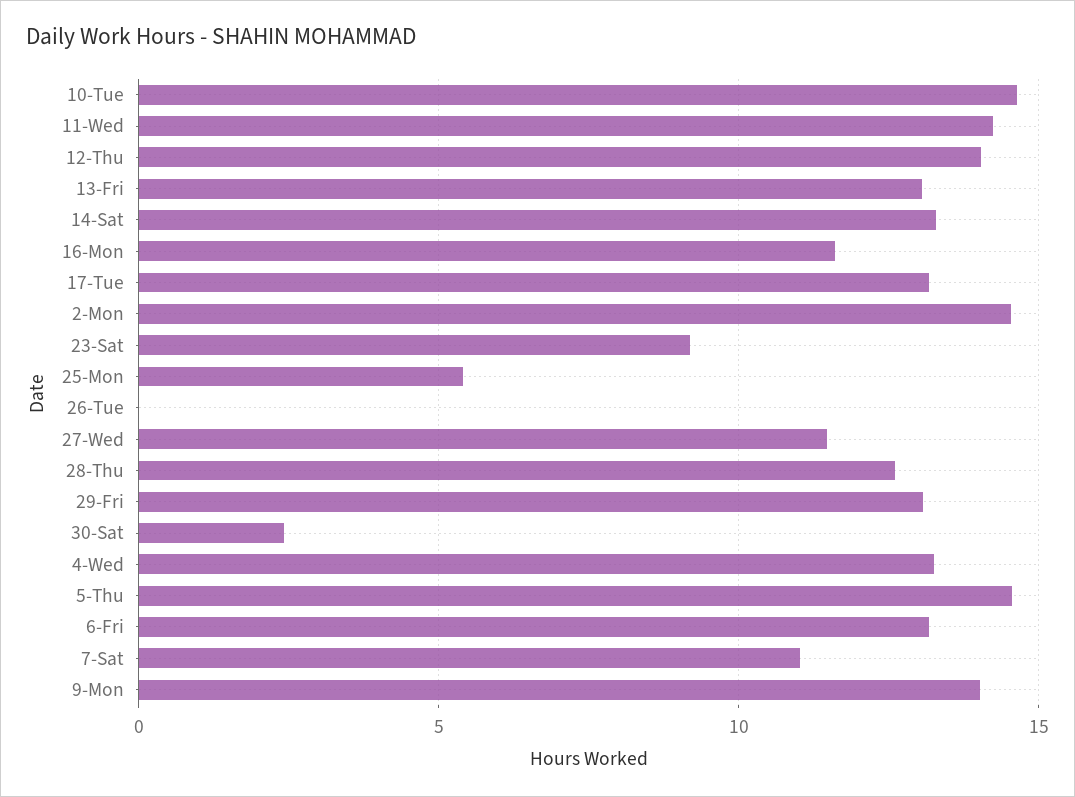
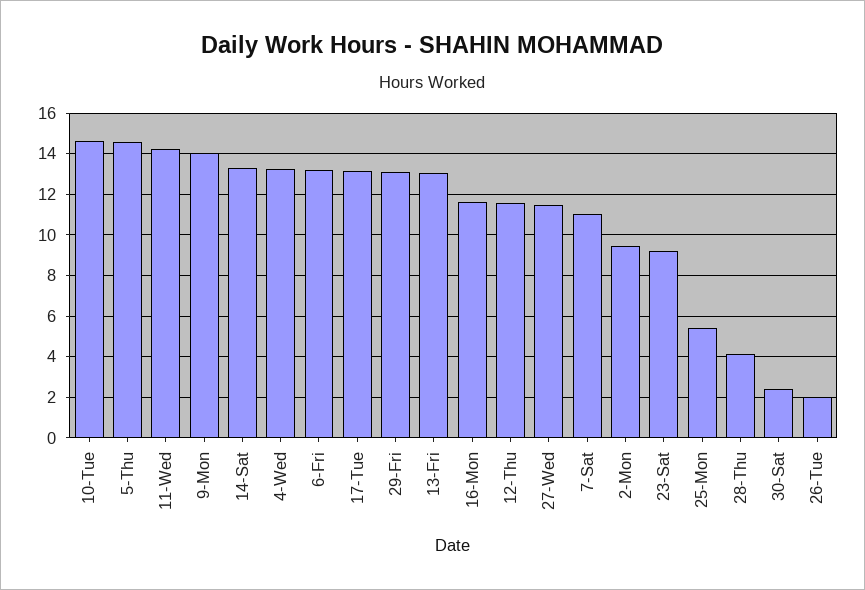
12-Thu: 14 -> 11.5
2-Mon: 14.5 -> 9.5
26-Tue: 0 -> 2
28-Thu: 12.5 -> 4

